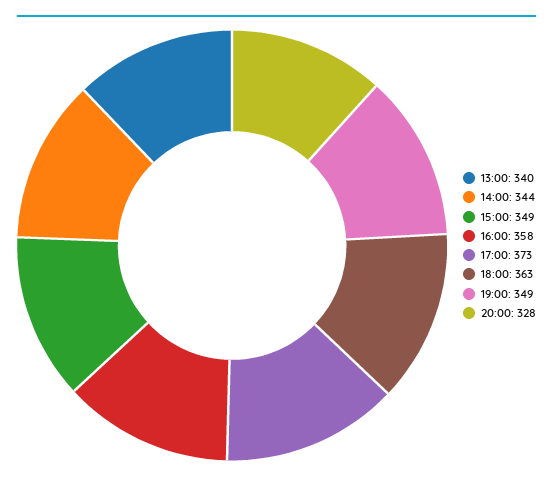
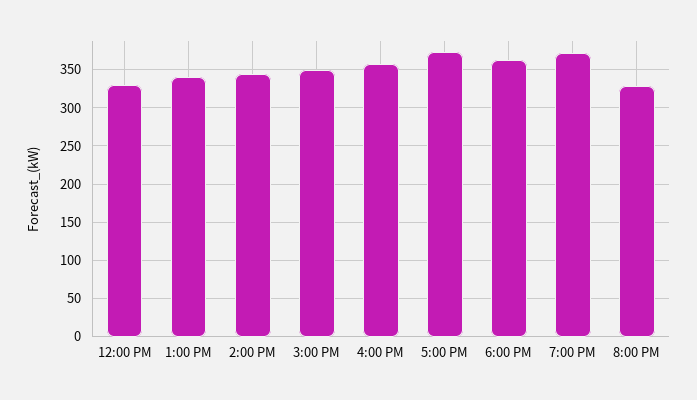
19:00: 349 -> 370
12:00 PM: none -> 330

